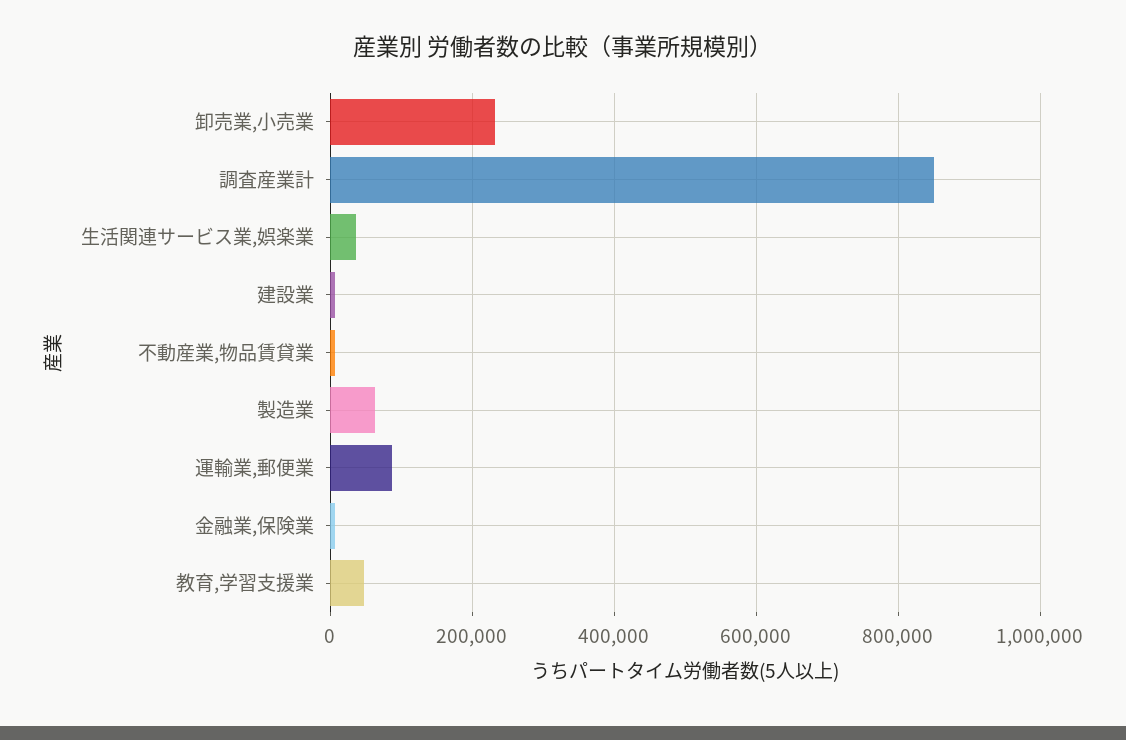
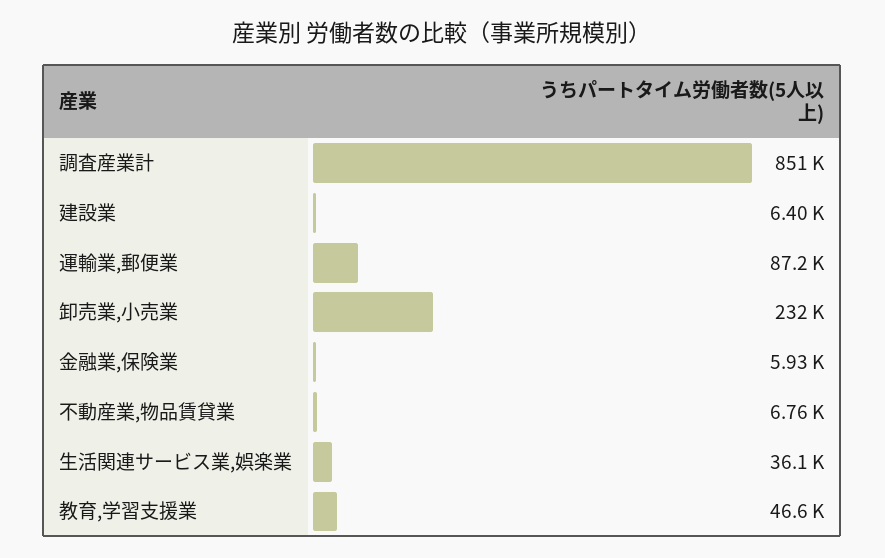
製造業: 60000 -> none

